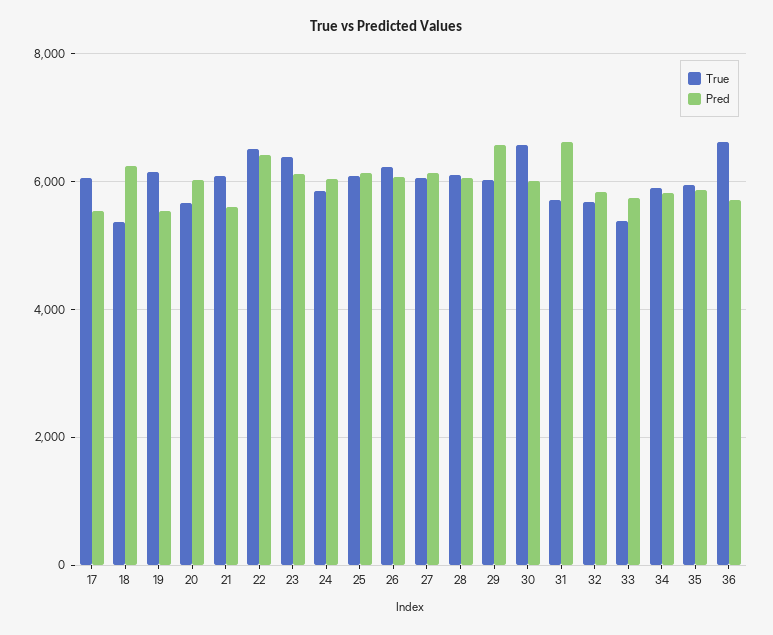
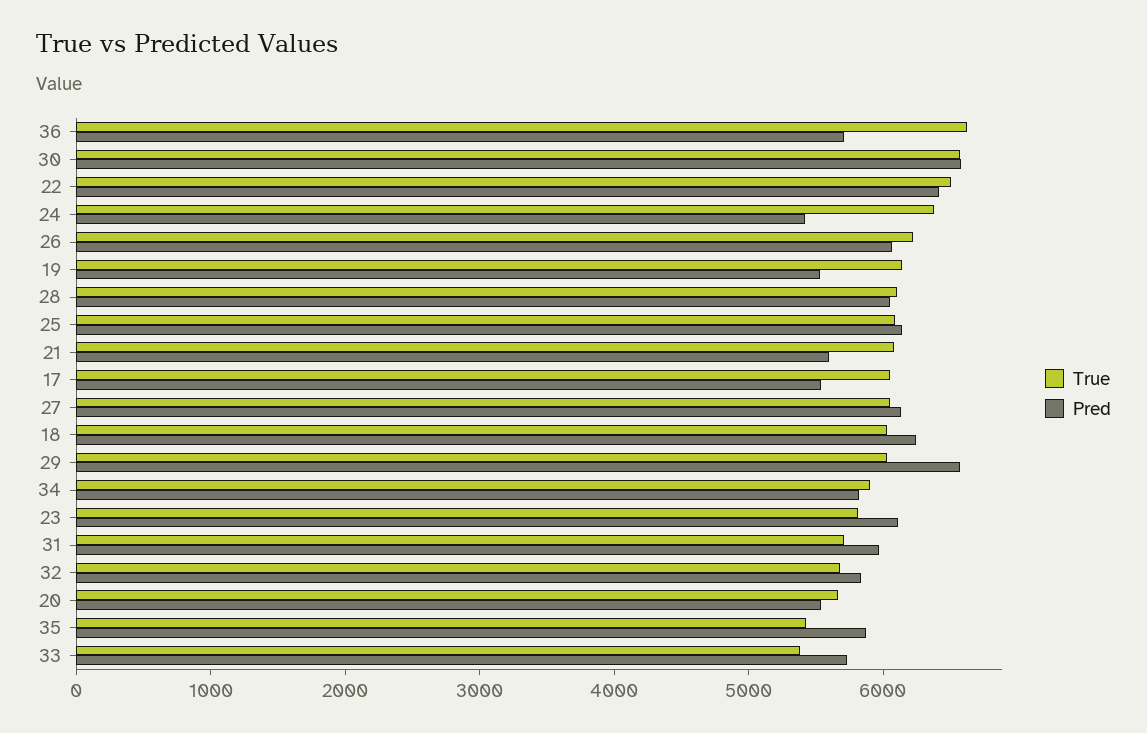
True, 18: 5400 -> 6000
Pred, 20: 6000 -> 5600
True, 23: 6400 -> 5800
True, 24: 5800 -> 6400
Pred, 24: 6000 -> 5400
Pred, 30: 6000 -> 6600
Pred, 31: 6600 -> 6000
True, 35: 6000 -> 5400

